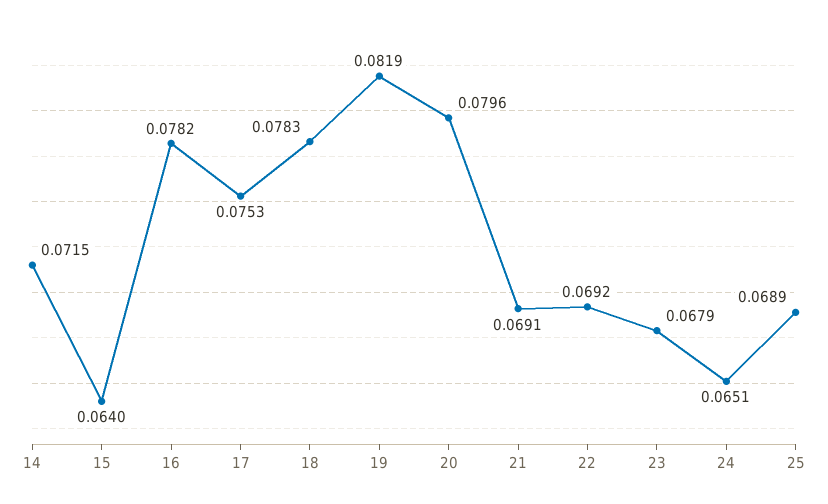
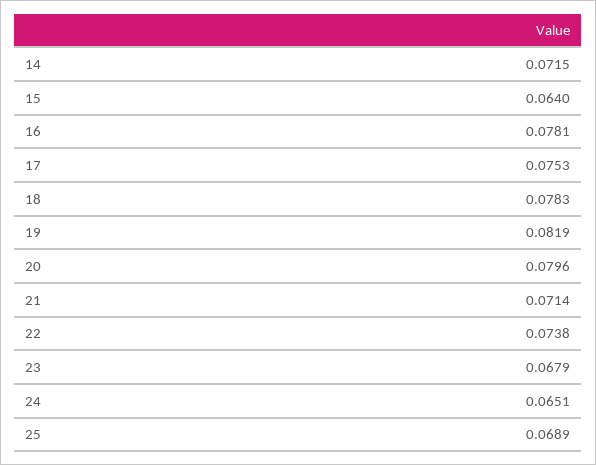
16: 0.0782 -> 0.0781
21: 0.0691 -> 0.0714
22: 0.0692 -> 0.0738

